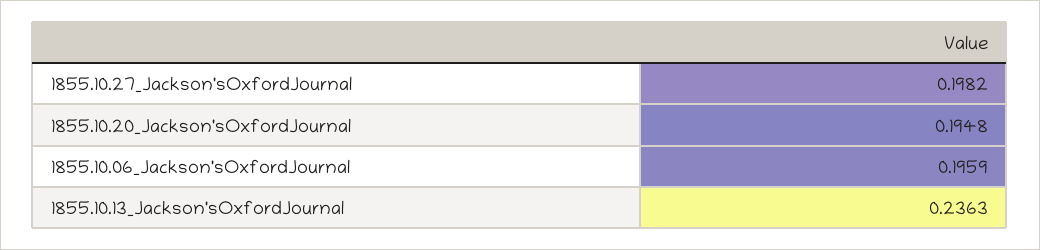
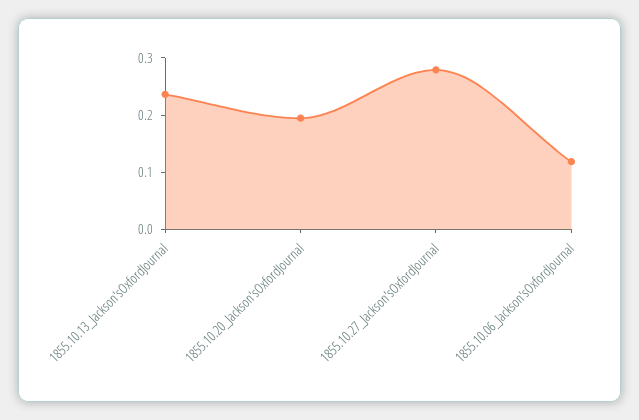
1855.10.27_Jackson'sOxfordJournal: 0.1982 -> 0.28
1855.10.06_Jackson'sOxfordJournal: 0.1959 -> 0.12

